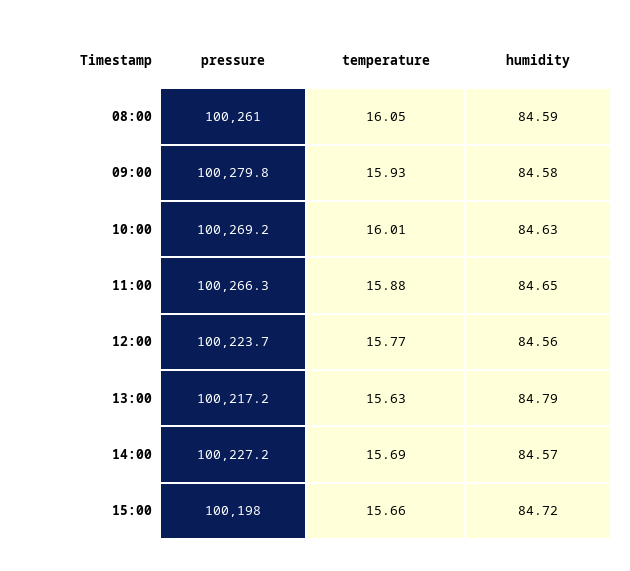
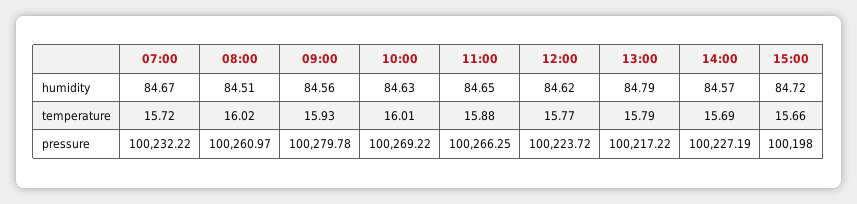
temperature, 08:00: 16.05 -> 16.02
humidity, 08:00: 84.59 -> 84.51
humidity, 09:00: 84.58 -> 84.56
humidity, 12:00: 84.56 -> 84.62
temperature, 13:00: 15.63 -> 15.79
humidity, 07:00: none -> 84.67
temperature, 07:00: none -> 15.72
pressure, 07:00: none -> 100232.22

